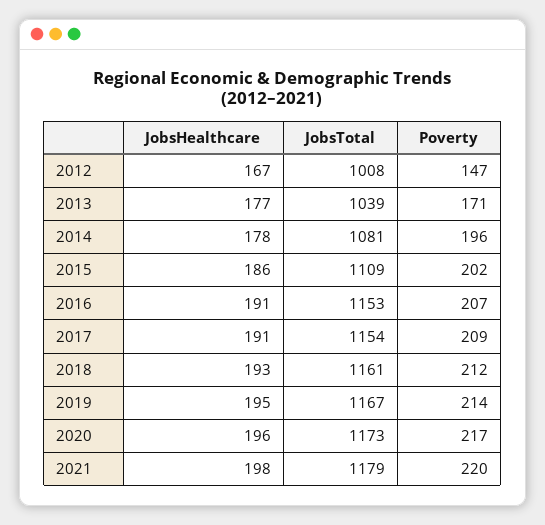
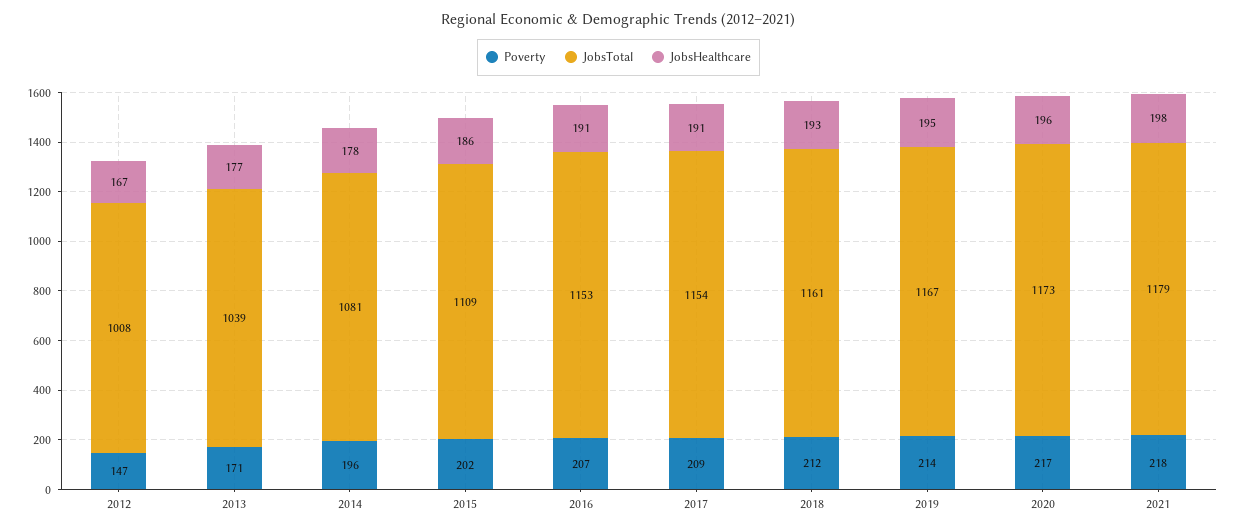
Poverty, 2021: 220 -> 218

